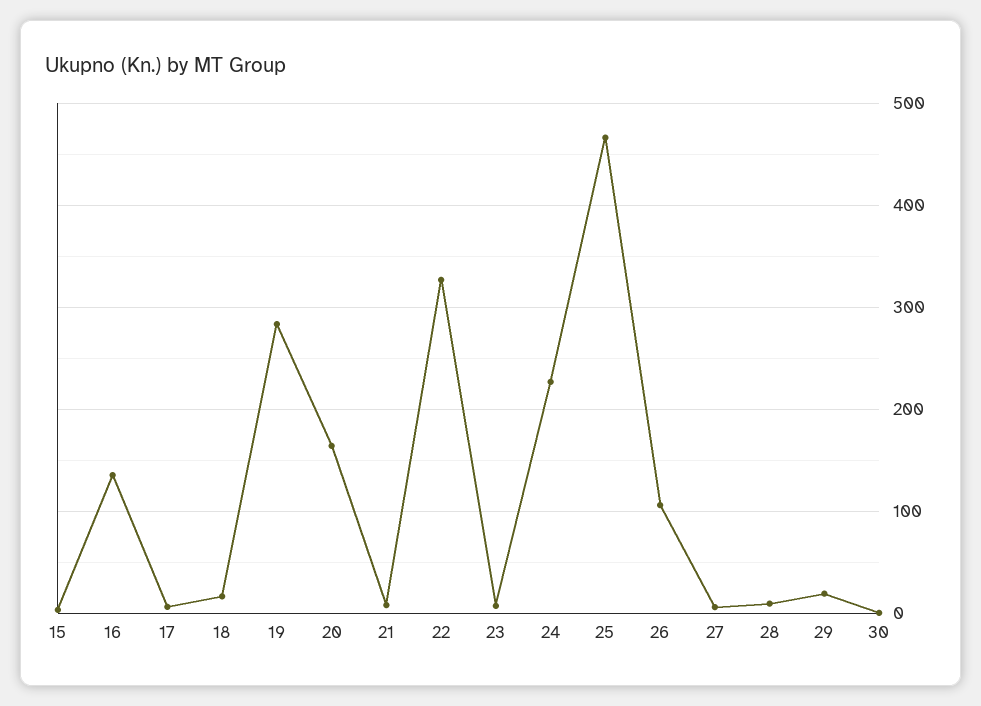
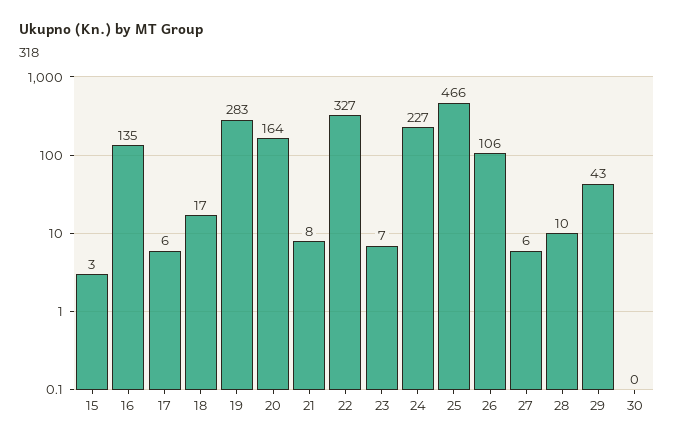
29: 20 -> 43

